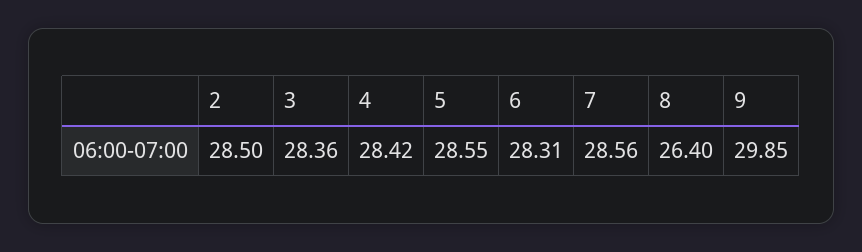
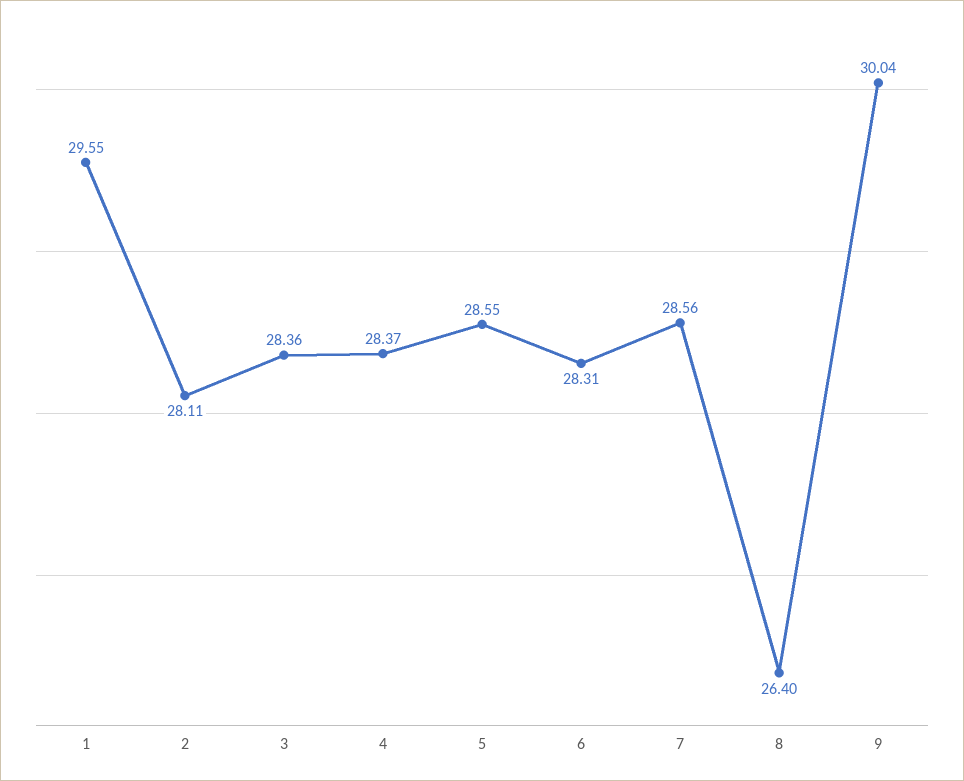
2: 28.5 -> 28.11
4: 28.42 -> 28.37
9: 29.85 -> 30.04
1: none -> 29.55

